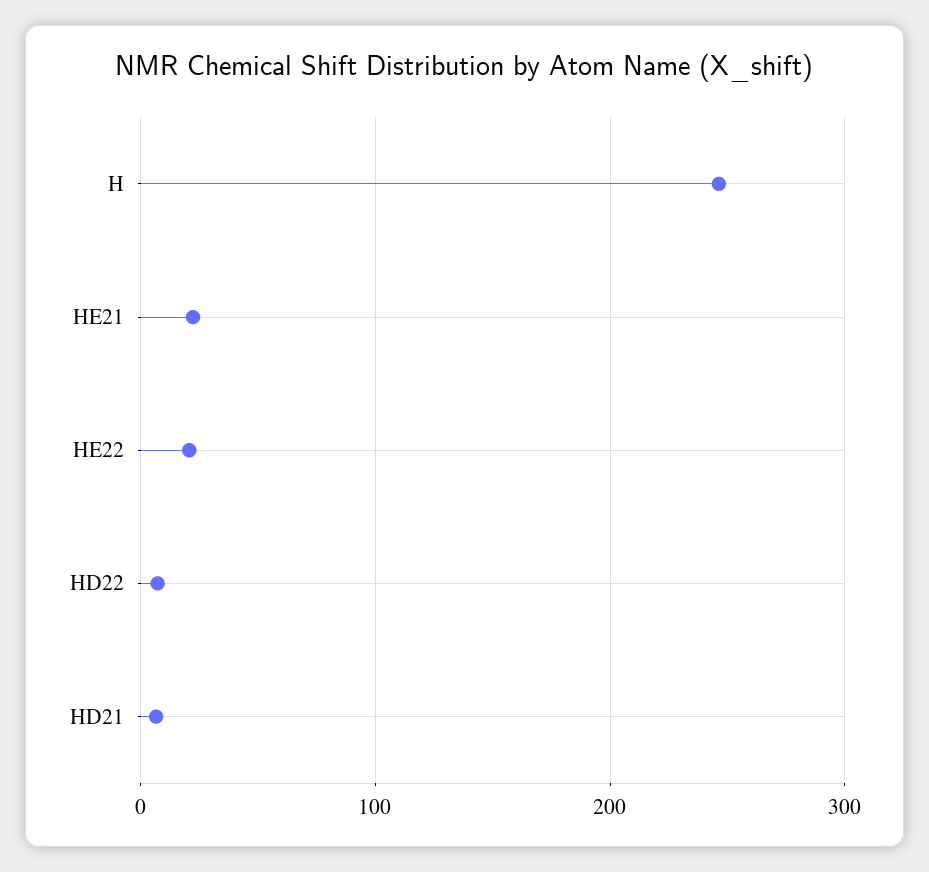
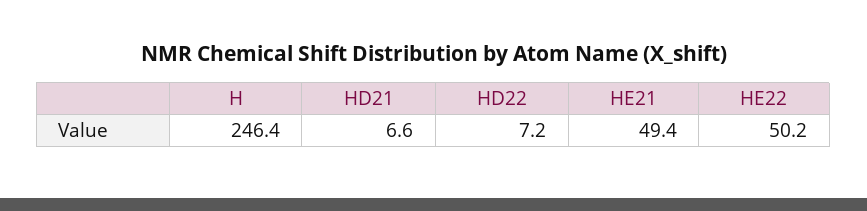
HE21: 20 -> 49.4
HE22: 20 -> 50.2

